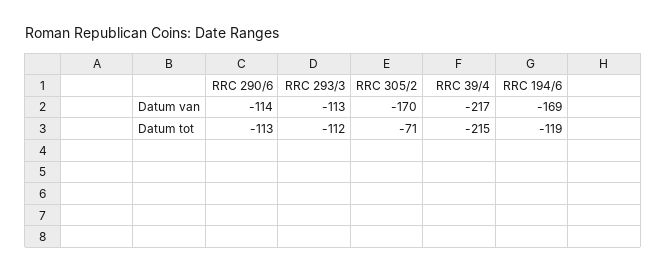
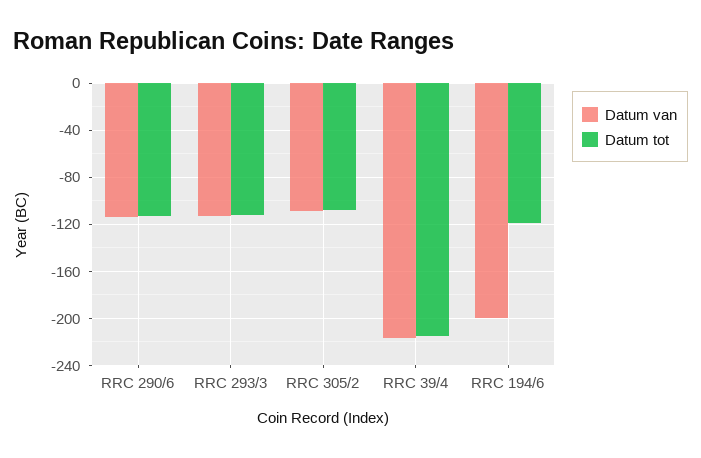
Datum van, RRC 305/2: -170 -> -110
Datum van, RRC 194/6: -169 -> -200
Datum tot, RRC 305/2: -71 -> -110

